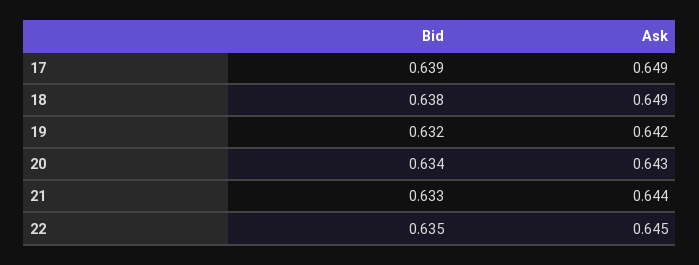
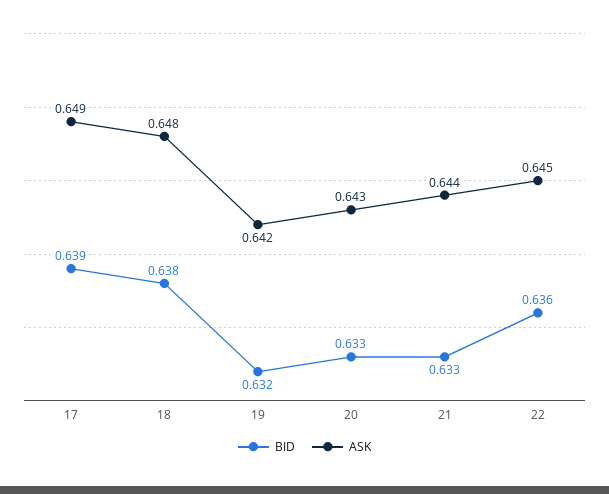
Ask, 18: 0.649 -> 0.648
Bid, 20: 0.634 -> 0.633
Bid, 22: 0.635 -> 0.636

